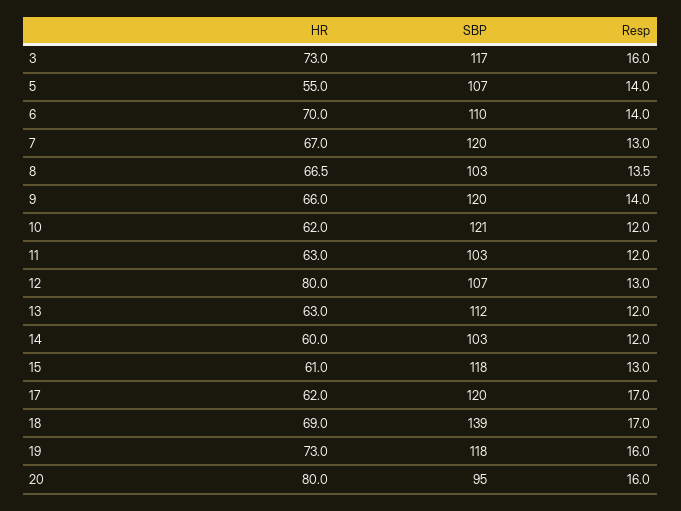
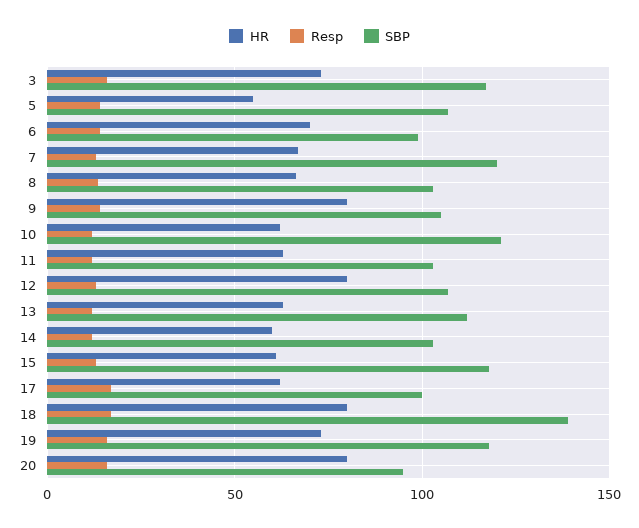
SBP, 6: 110 -> 100
HR, 9: 66 -> 80
SBP, 9: 120 -> 105
SBP, 17: 120 -> 100
HR, 18: 69 -> 80

